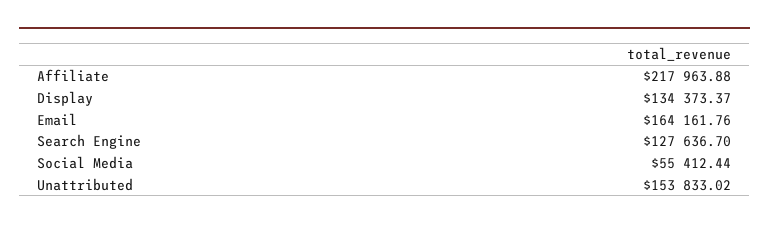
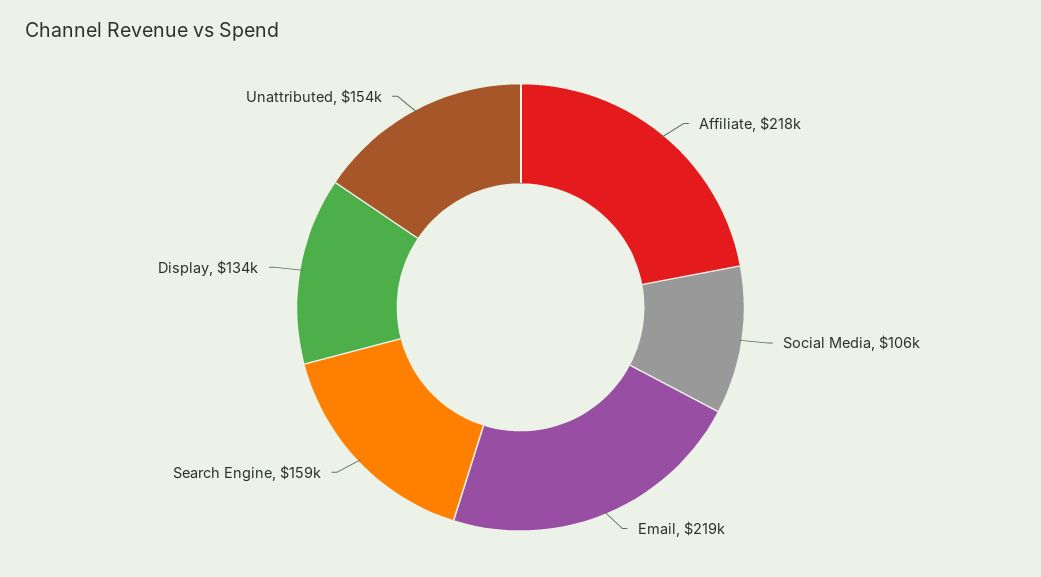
Email: 164161.76 -> 219000
Search Engine: 127636.7 -> 159000
Social Media: 55412.44 -> 106000

